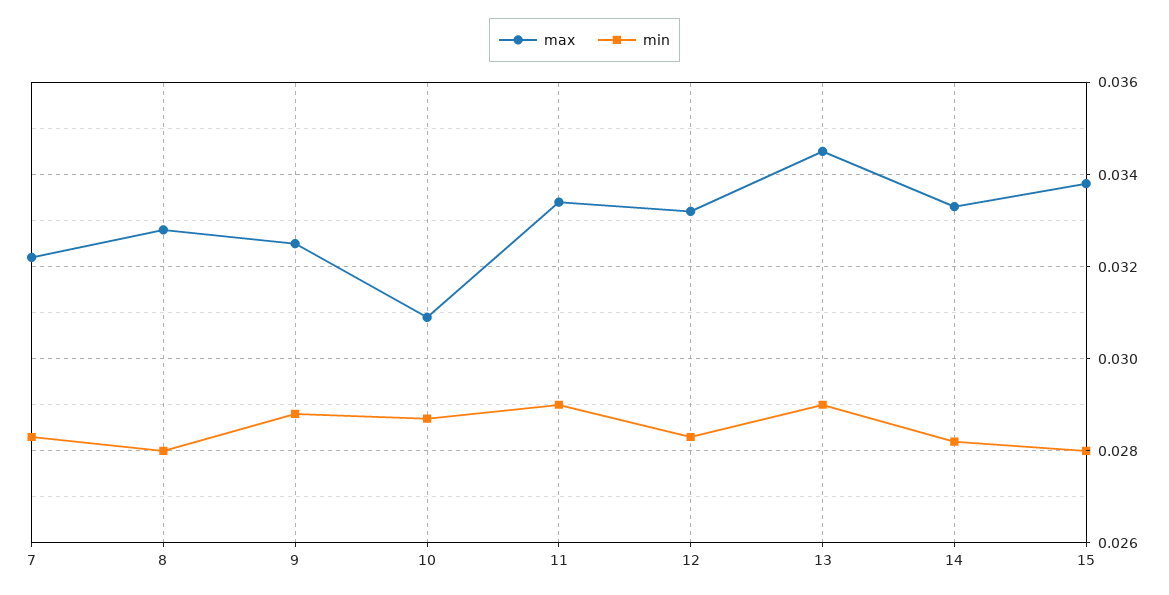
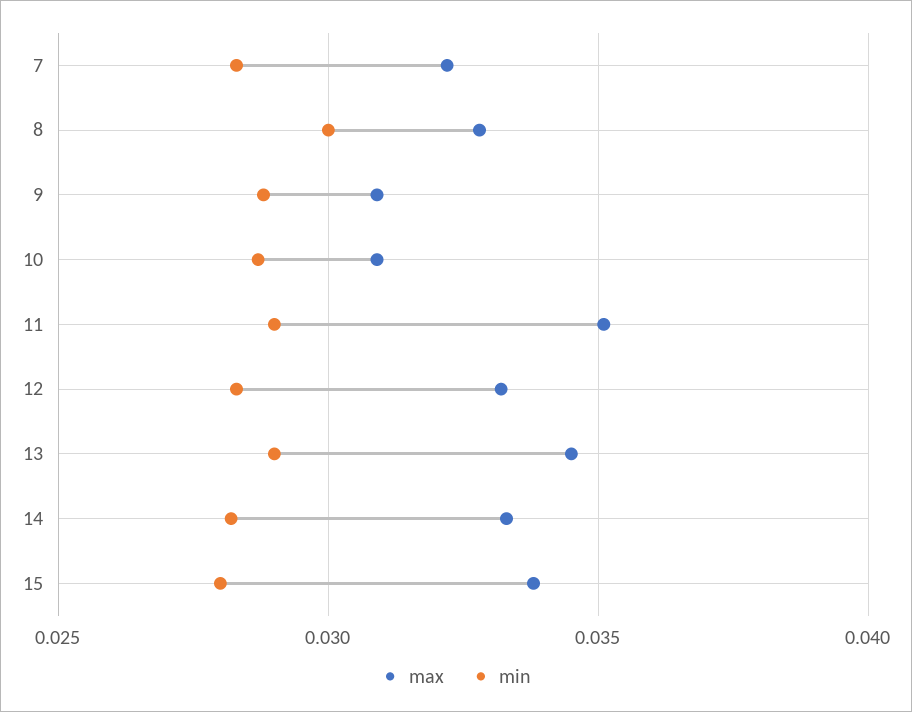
min, 8: 0.028 -> 0.03
max, 9: 0.0325 -> 0.031
max, 11: 0.0335 -> 0.035

